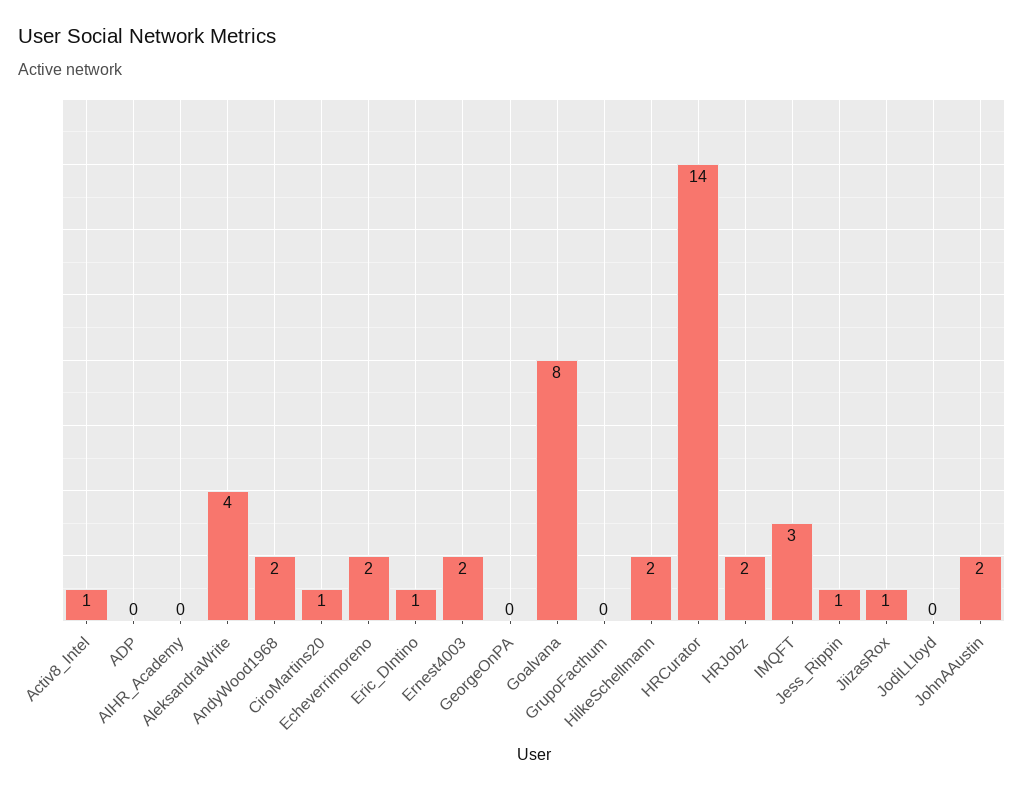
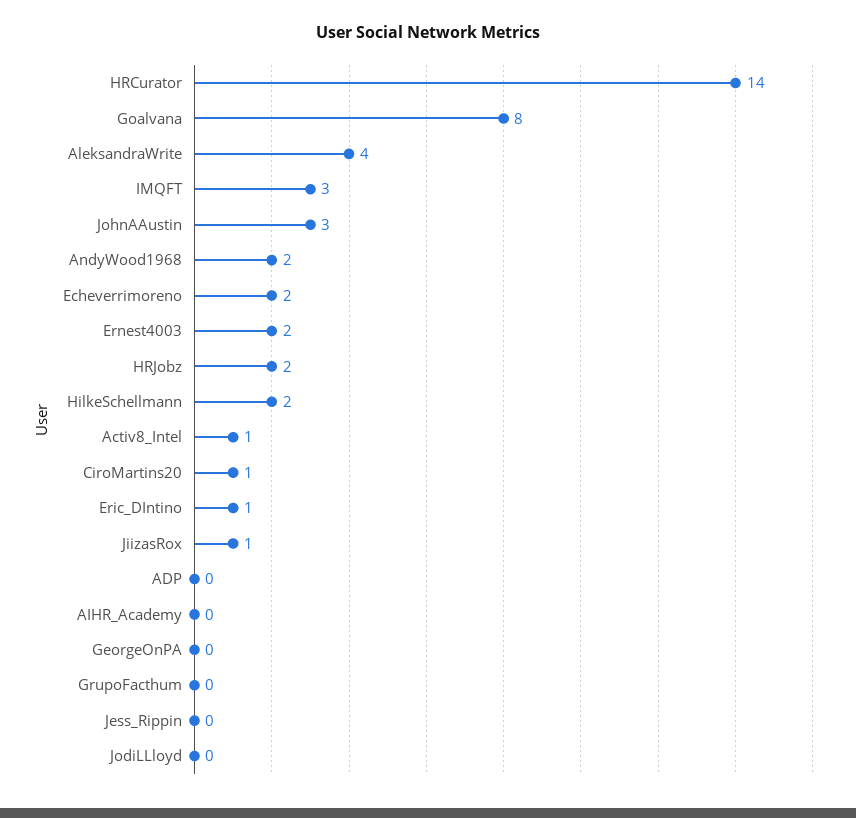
Jess_Rippin: 1 -> 0
JohnAAustin: 2 -> 3

